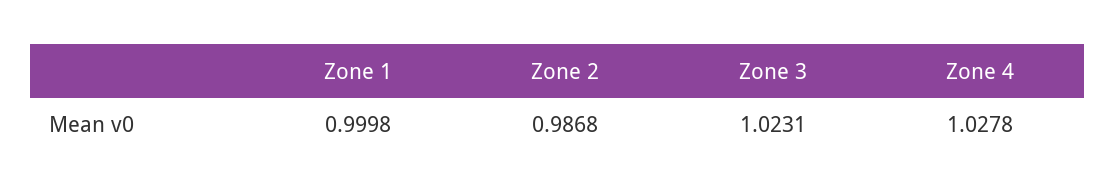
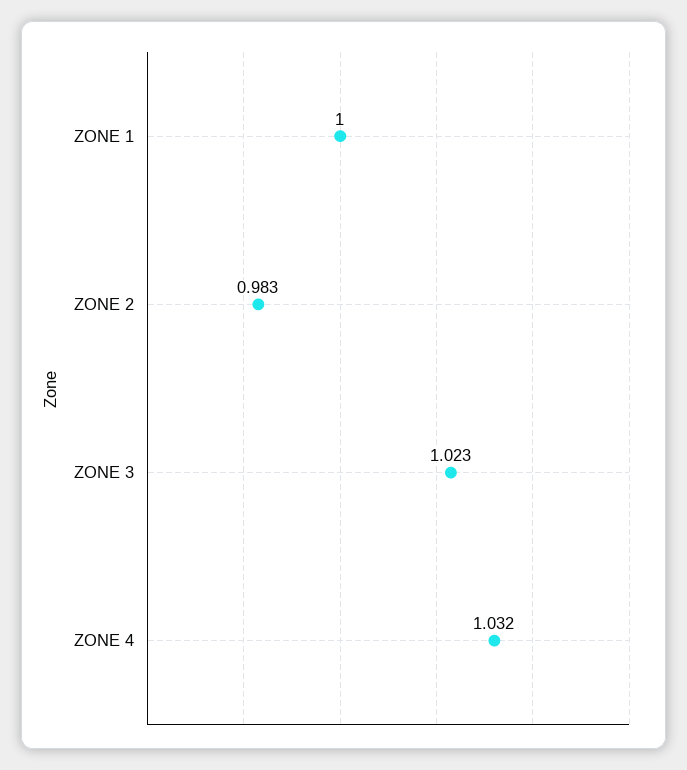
Zone 2: 0.9868 -> 0.983
Zone 4: 1.0278 -> 1.032

